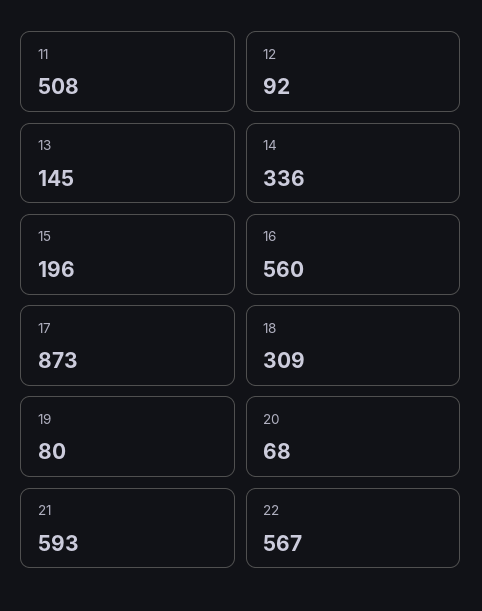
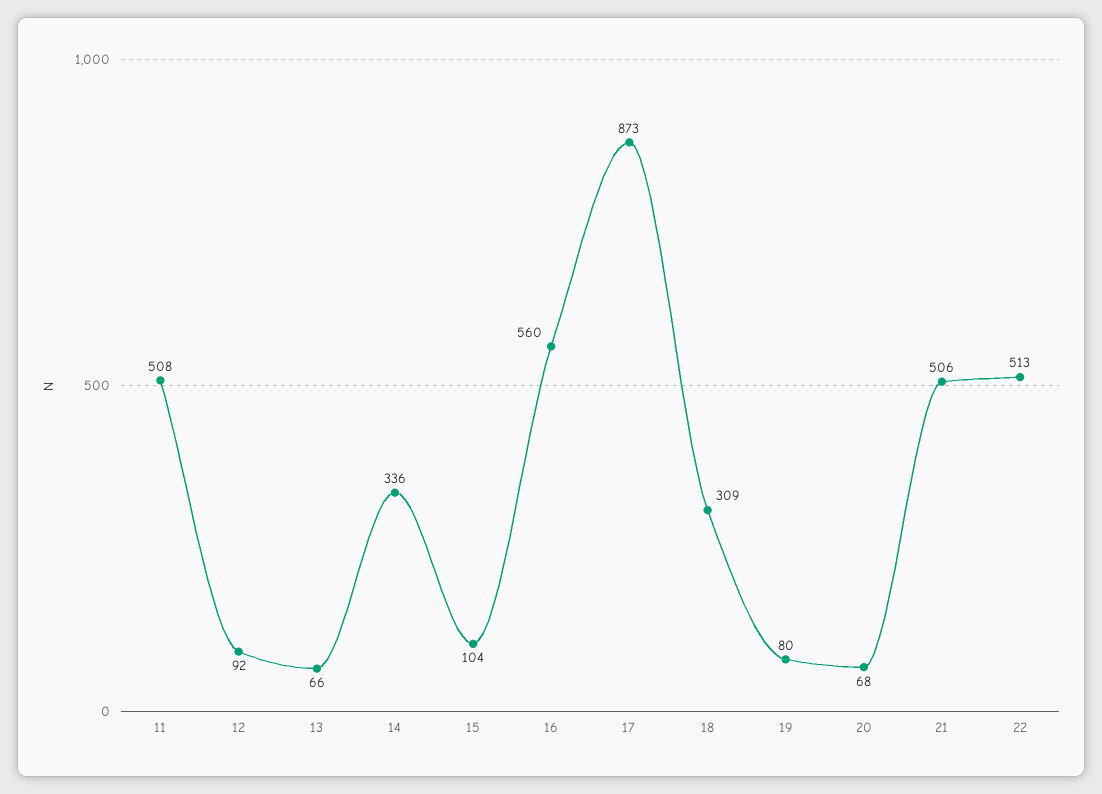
13: 145 -> 66
15: 196 -> 104
21: 593 -> 506
22: 567 -> 513

